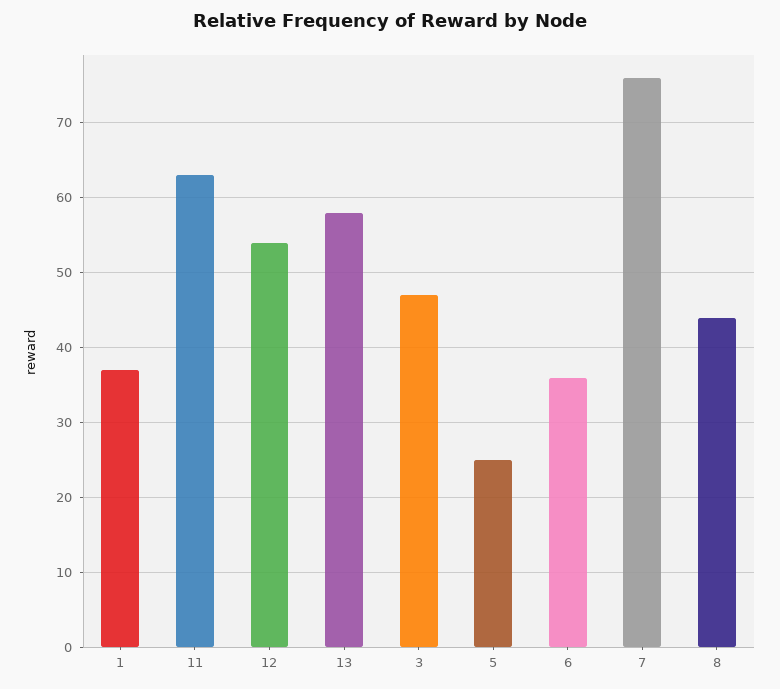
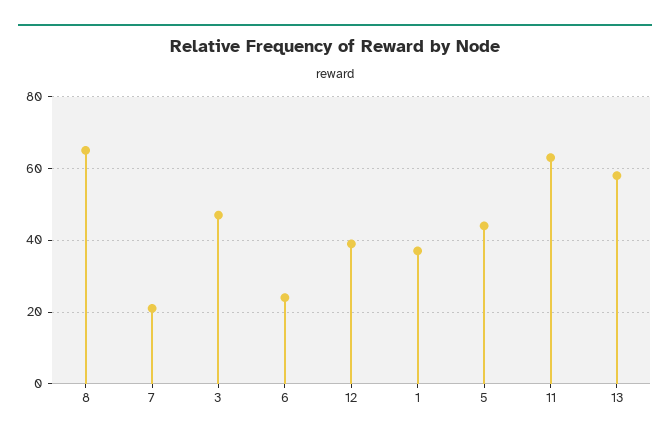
12: 54 -> 40
5: 25 -> 45
6: 36 -> 25
7: 76 -> 20
8: 44 -> 65

